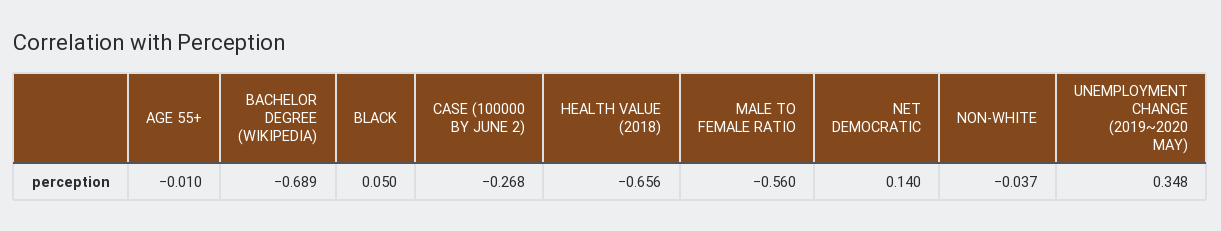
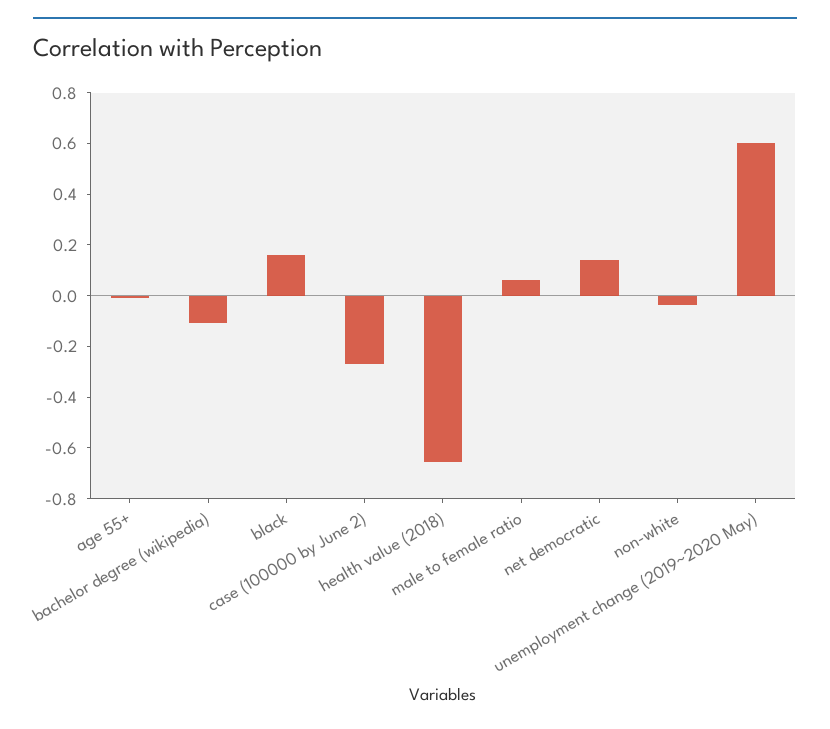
BACHELOR DEGREE (WIKIPEDIA): -0.689 -> -0.1
BLACK: 0.05 -> 0.15
MALE TO FEMALE RATIO: -0.56 -> 0.05
UNEMPLOYMENT CHANGE (2019~2020 MAY): 0.348 -> 0.6

